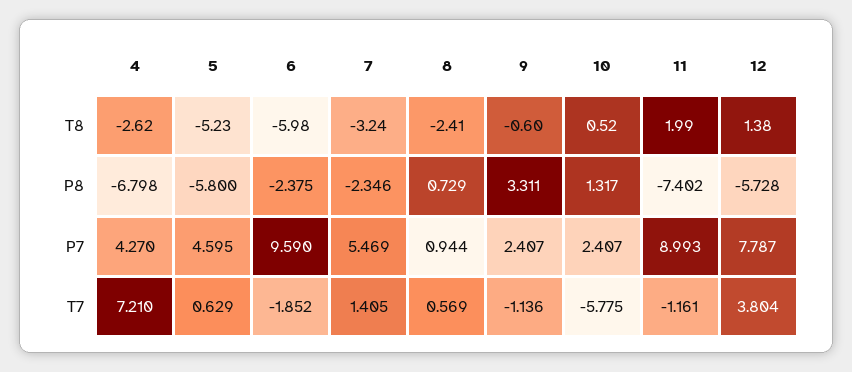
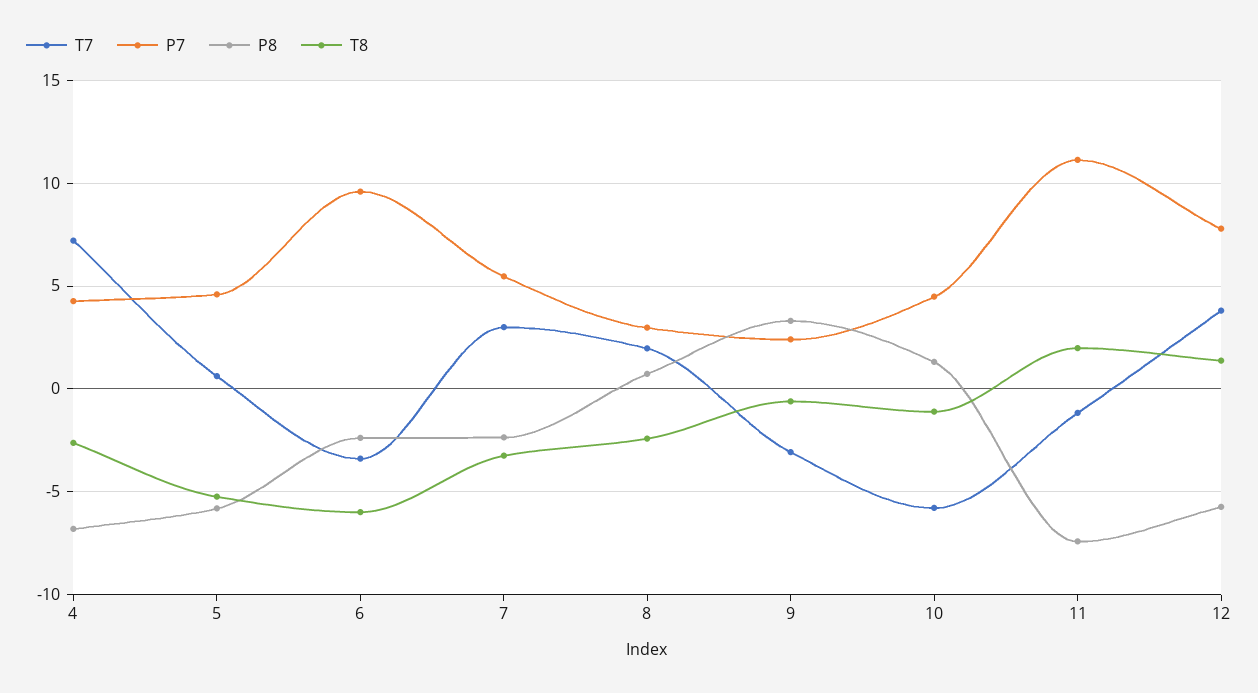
T8, 10: 0.52 -> -1
P7, 8: 0.944 -> 3
P7, 10: 2.407 -> 4.5
P7, 11: 8.993 -> 11
T7, 6: -1.852 -> -3.5
T7, 7: 1.405 -> 3
T7, 8: 0.569 -> 2
T7, 9: -1.136 -> -3

